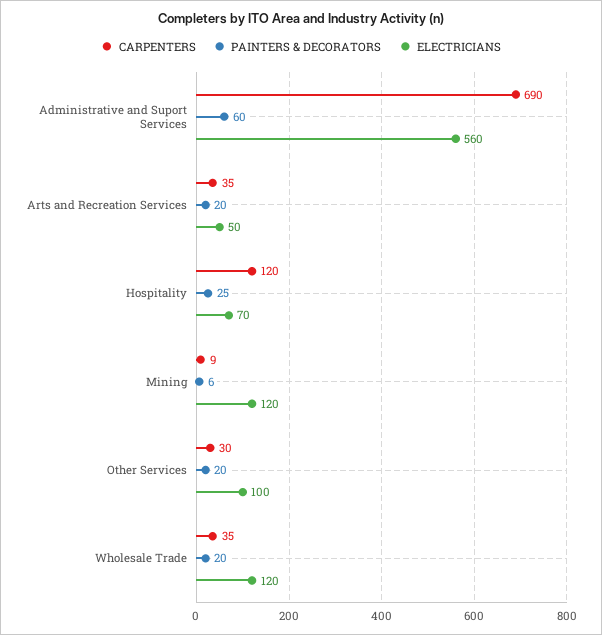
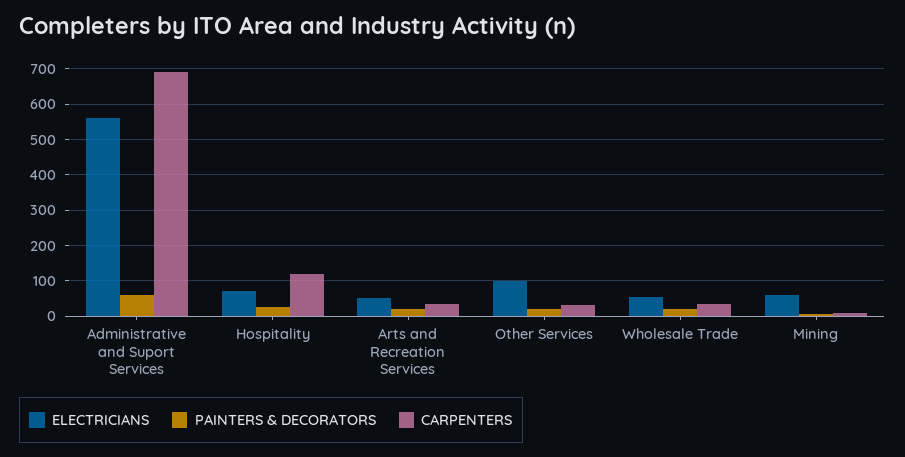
ELECTRICIANS, Mining: 120 -> 60
ELECTRICIANS, Wholesale Trade: 120 -> 60

